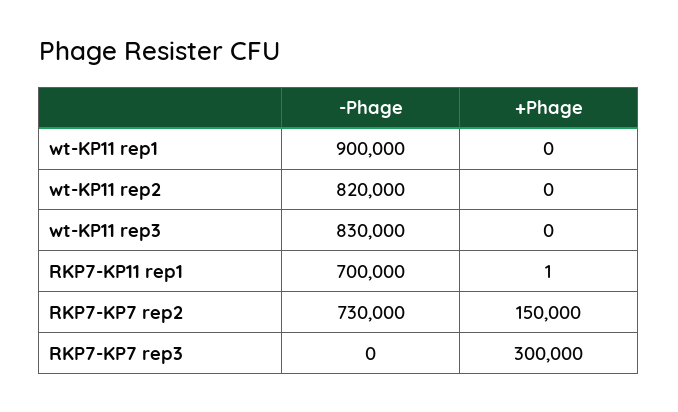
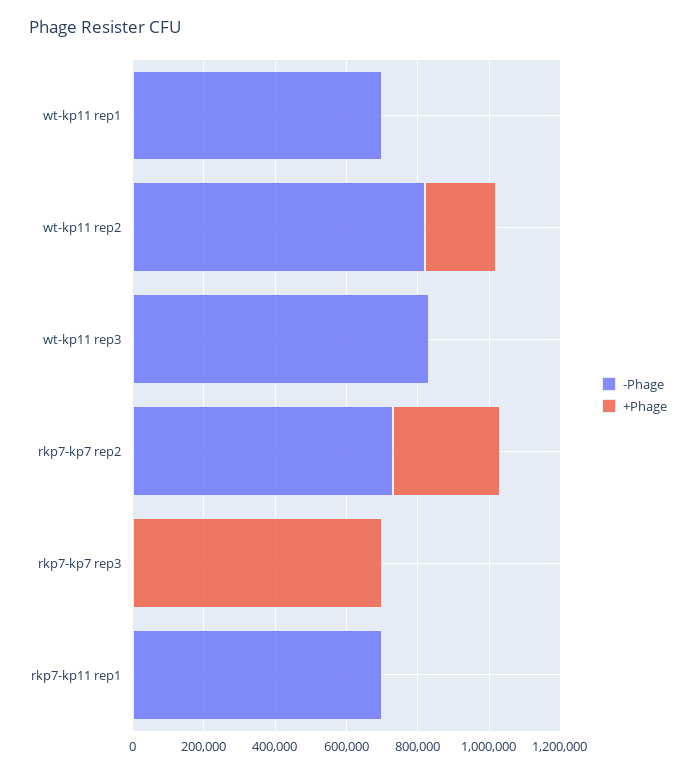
-Phage, wt-KP11 rep1: 900000 -> 700000
+Phage, wt-KP11 rep2: 0 -> 200000
+Phage, RKP7-KP7 rep2: 150000 -> 300000
+Phage, RKP7-KP7 rep3: 300000 -> 700000

